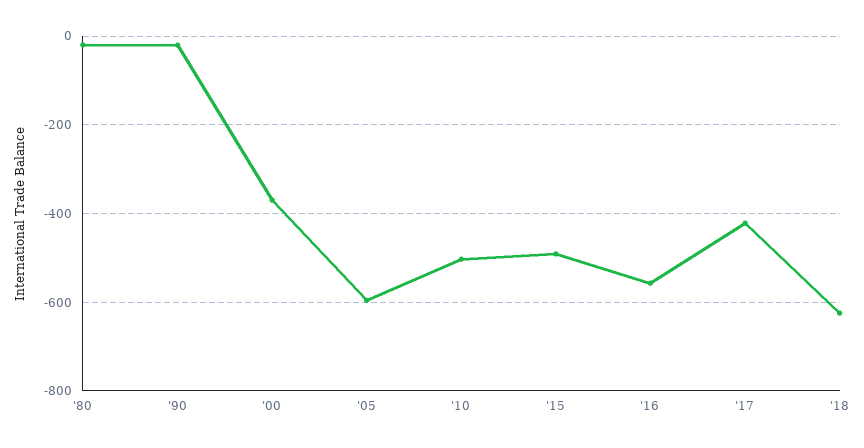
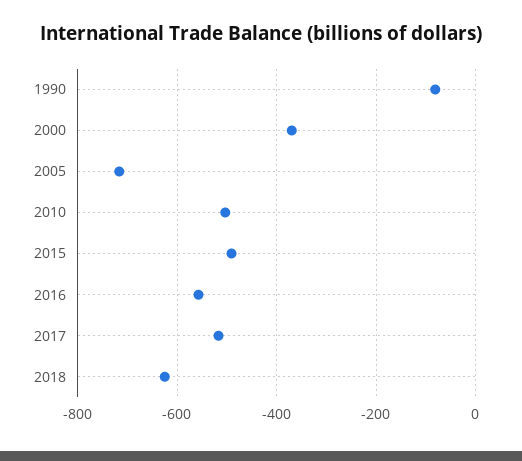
'80: -20 -> none
'90: -20 -> -80
'05: -600 -> -720
'17: -420 -> -520

